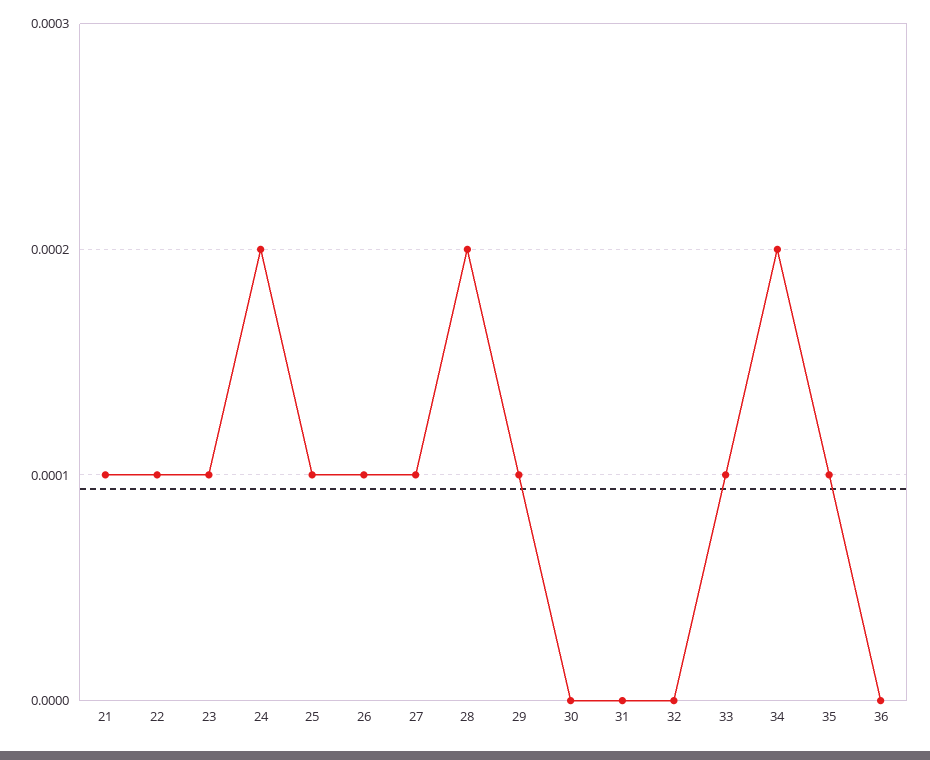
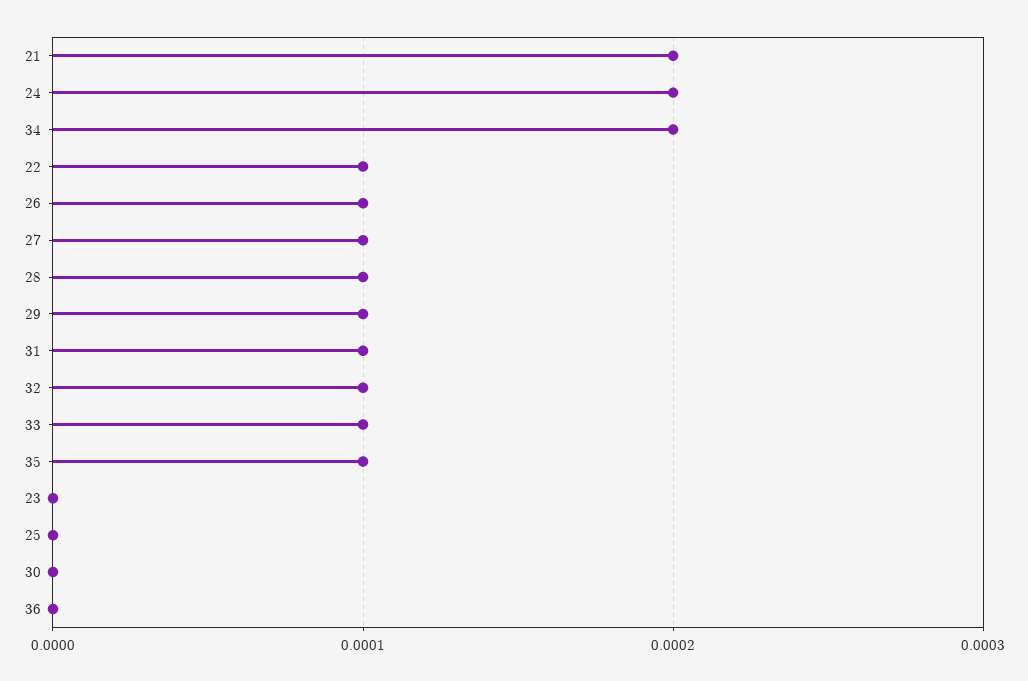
21: 0.0001 -> 0.0002
23: 0.0001 -> 0
25: 0.0001 -> 0
28: 0.0002 -> 0.0001
31: 0 -> 0.0001
32: 0 -> 0.0001

